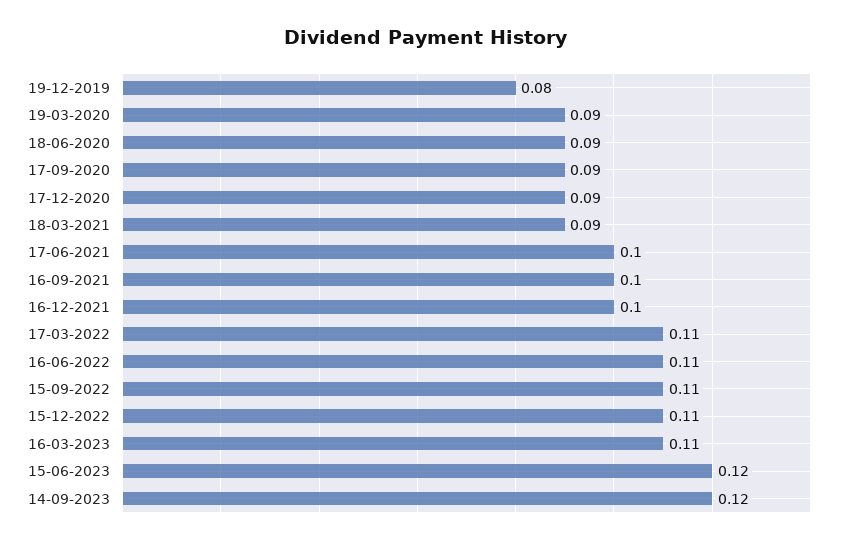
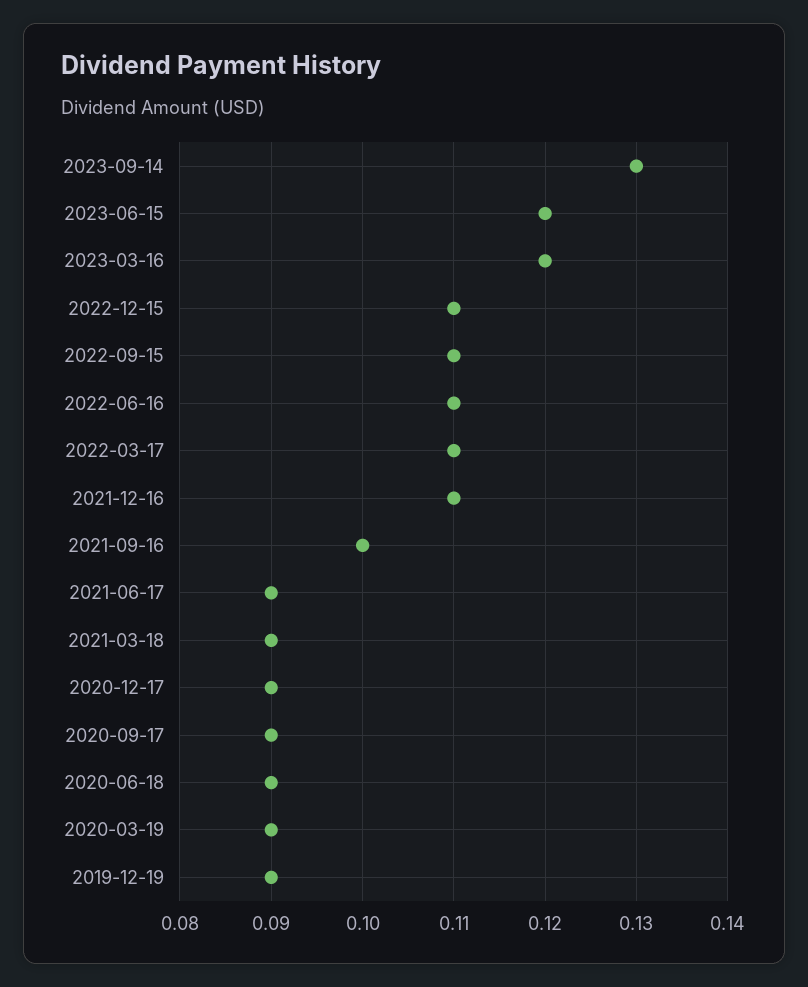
19-12-2019: 0.08 -> 0.09
17-06-2021: 0.1 -> 0.09
16-12-2021: 0.1 -> 0.11
16-03-2023: 0.11 -> 0.12
14-09-2023: 0.12 -> 0.13

